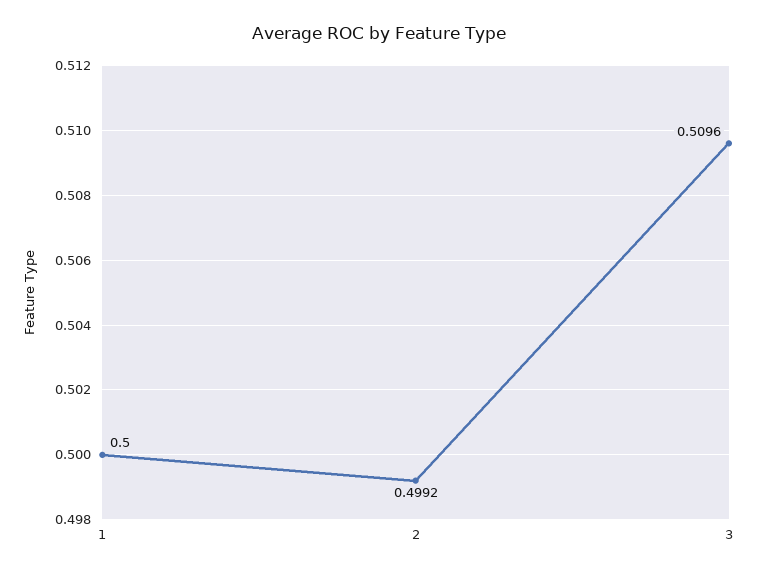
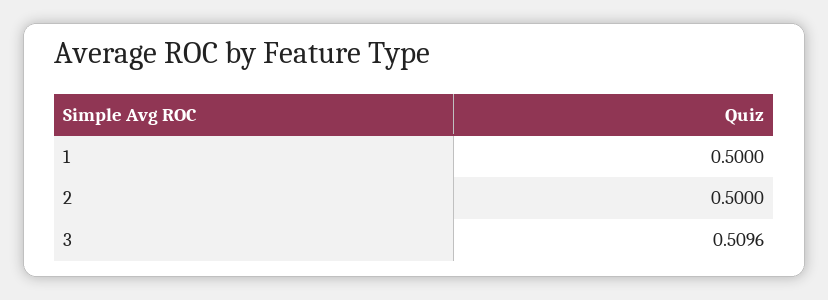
2: 0.4992 -> 0.5

